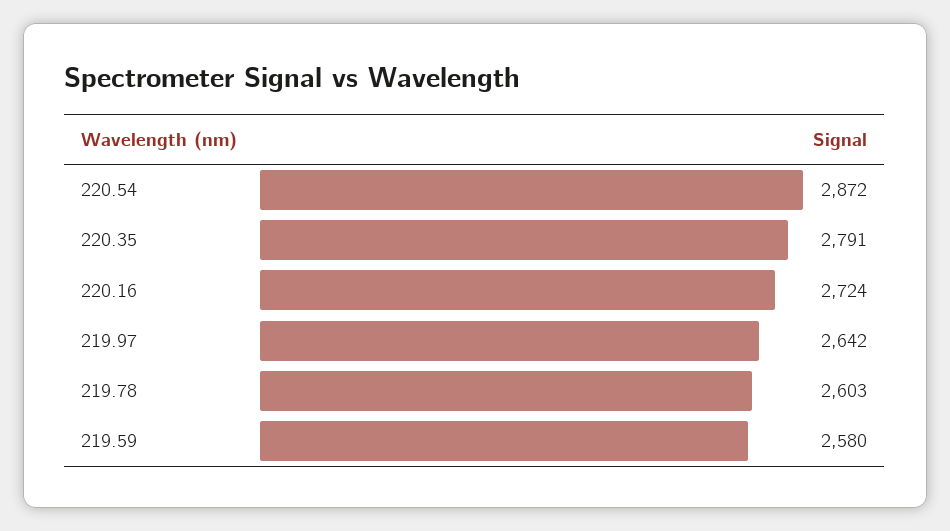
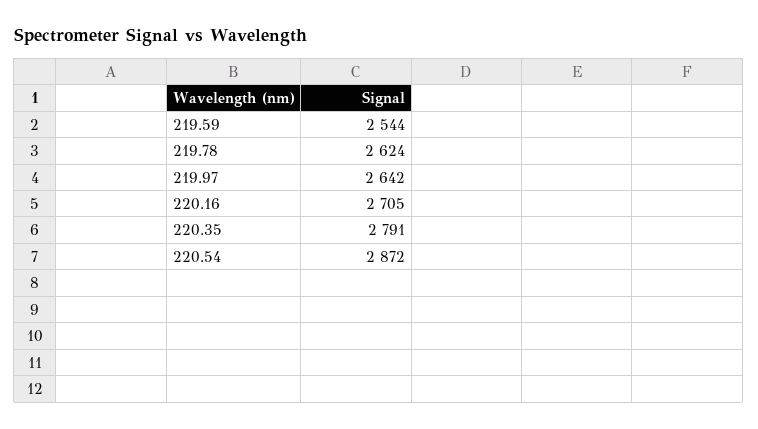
220.16: 2724 -> 2705
219.78: 2603 -> 2624
219.59: 2580 -> 2544

